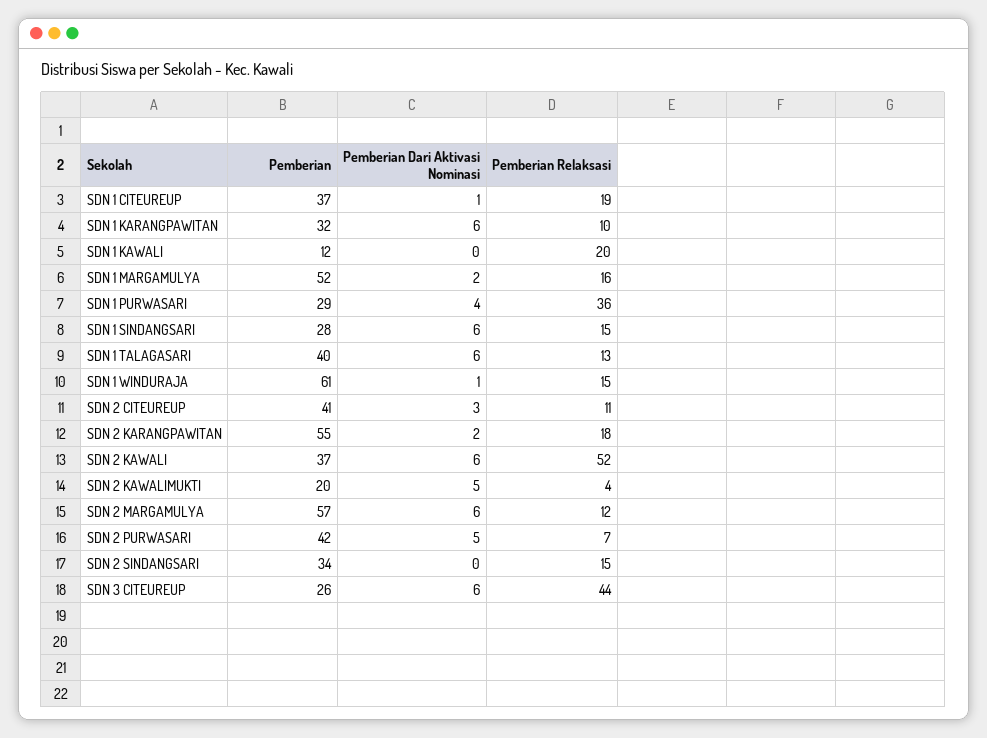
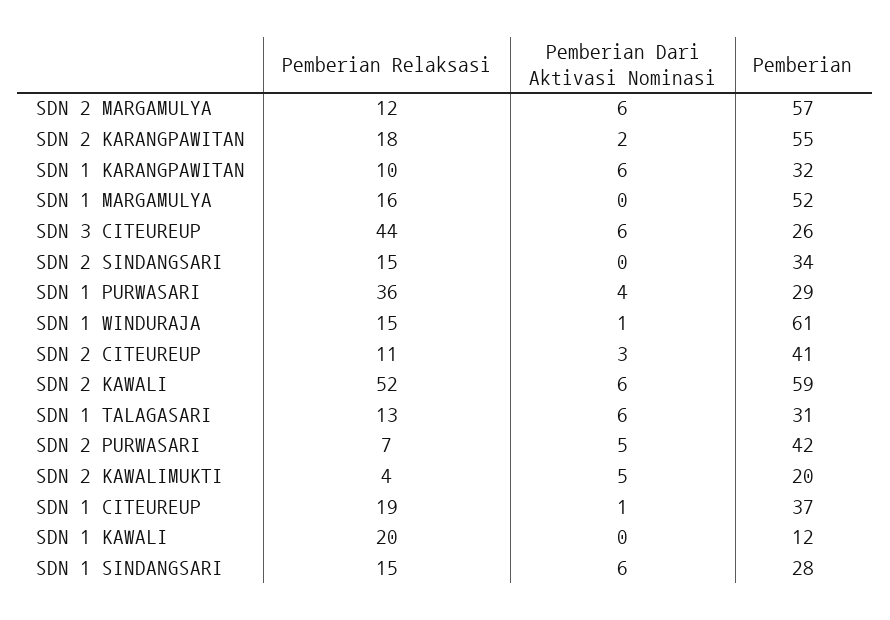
Pemberian Dari Aktivasi Nominasi, SDN 1 MARGAMULYA: 2 -> 0
Pemberian, SDN 1 TALAGASARI: 40 -> 31
Pemberian, SDN 2 KAWALI: 37 -> 59

